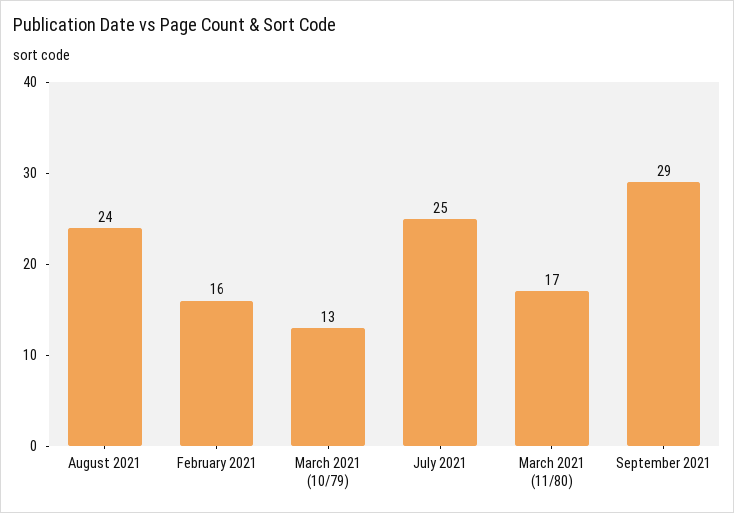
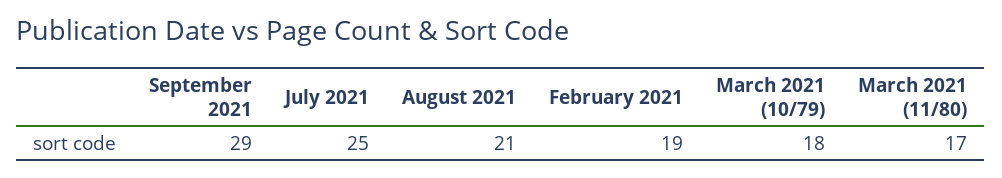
August 2021: 24 -> 21
February 2021: 16 -> 19
March 2021 (10/79): 13 -> 18

